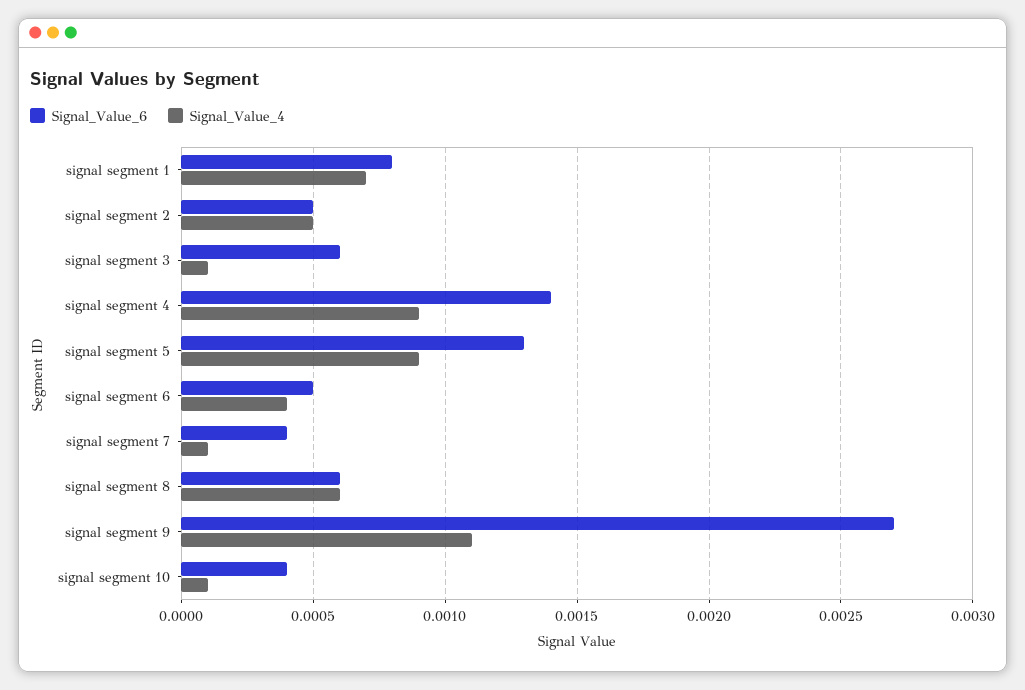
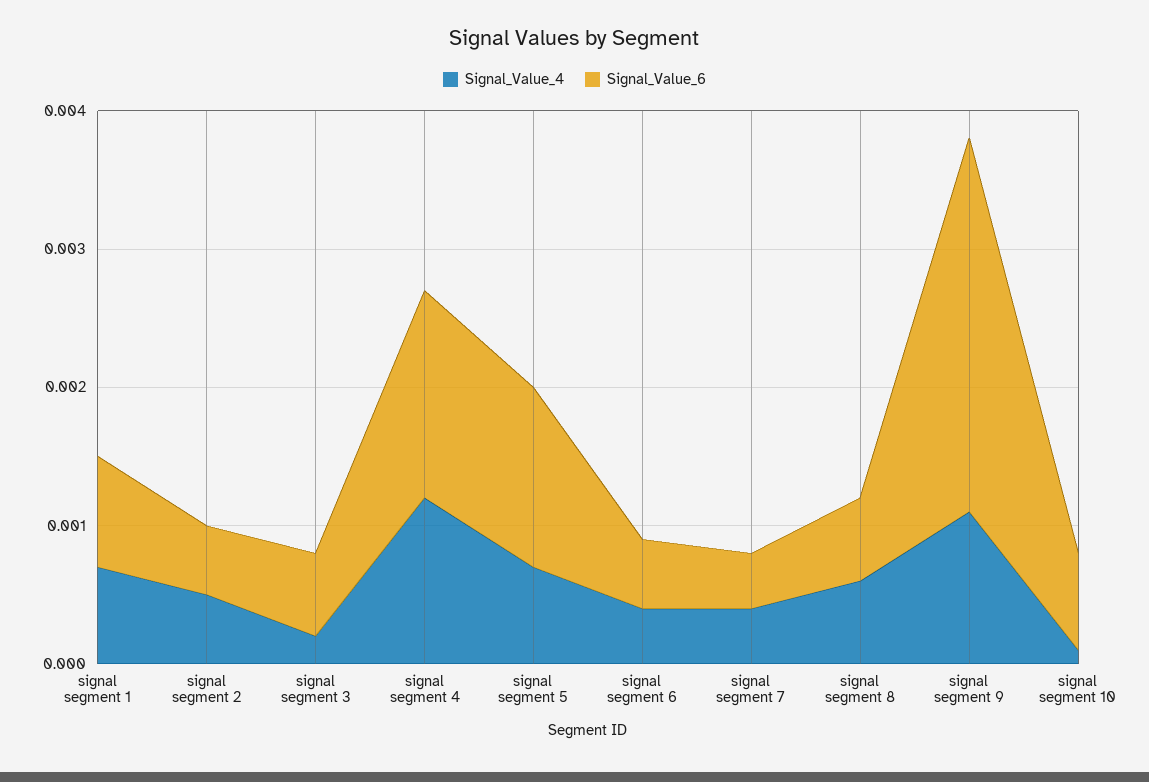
Signal_Value_4, signal segment 3: 0.0001 -> 0.0002
Signal_Value_6, signal segment 4: 0.0014 -> 0.0015
Signal_Value_4, signal segment 4: 0.0009 -> 0.0012
Signal_Value_4, signal segment 5: 0.0009 -> 0.0007
Signal_Value_4, signal segment 7: 0.0001 -> 0.0004
Signal_Value_6, signal segment 10: 0.0004 -> 0.0007

